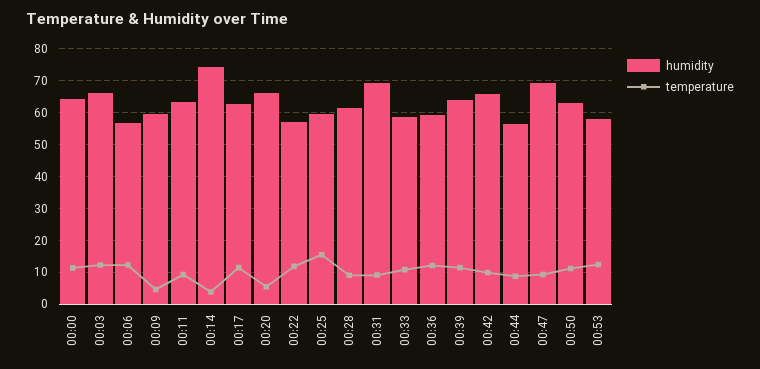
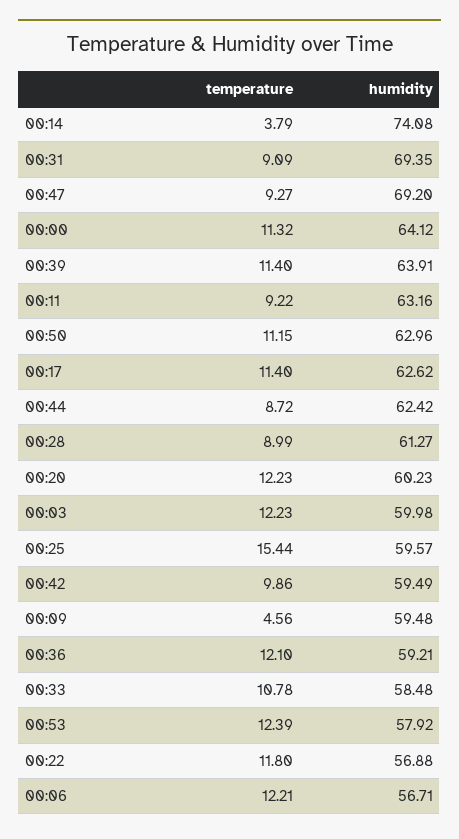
humidity, 00:03: 66 -> 59.98
humidity, 00:20: 66 -> 60.23
temperature, 00:20: 6 -> 12.23
humidity, 00:42: 66 -> 59.49
humidity, 00:44: 56 -> 62.42

